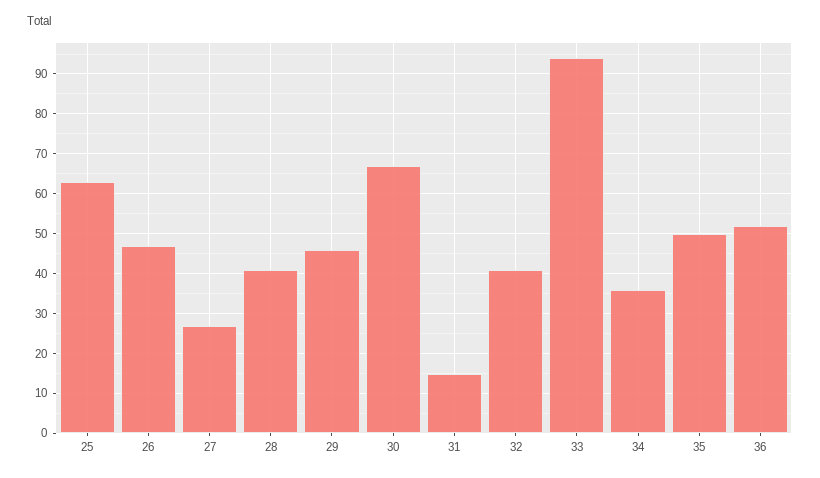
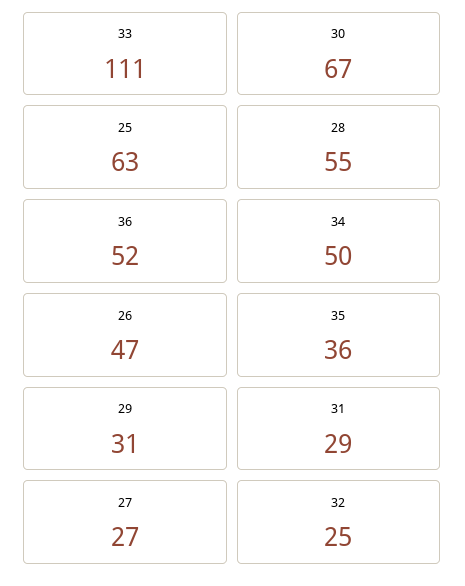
28: 40 -> 55
29: 45 -> 31
31: 15 -> 29
32: 40 -> 25
33: 95 -> 111
34: 35 -> 50
35: 50 -> 36

